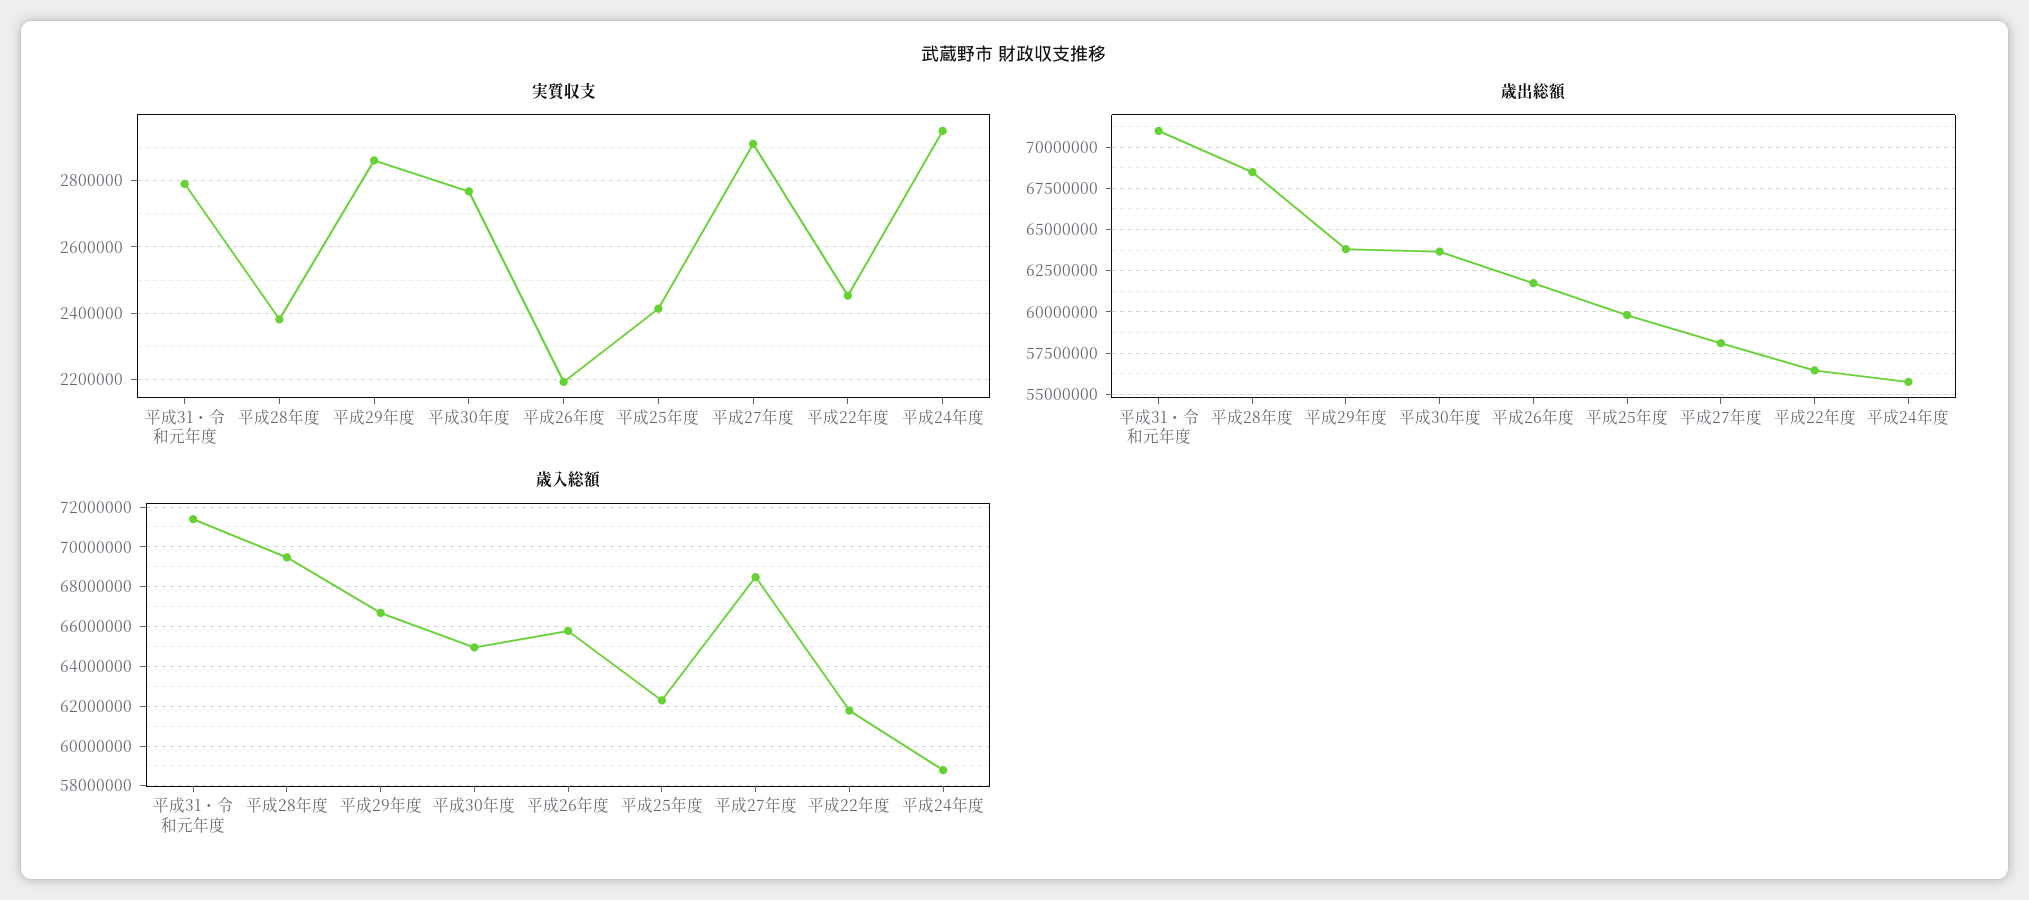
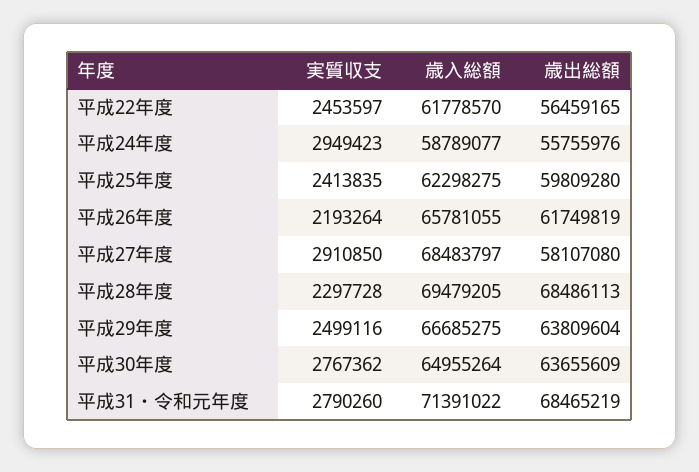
実質収支, 平成28年度: 2380000 -> 2297728
実質収支, 平成29年度: 2860000 -> 2499116
歳出総額, 平成31・令和元年度: 71000000 -> 68465219

